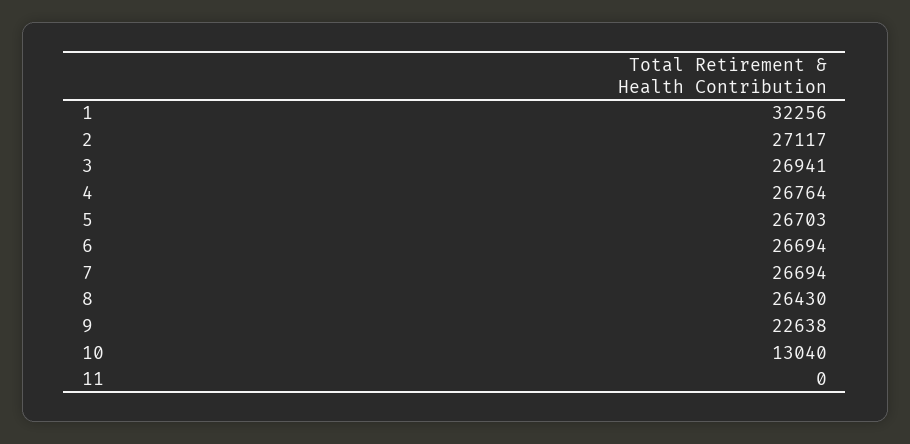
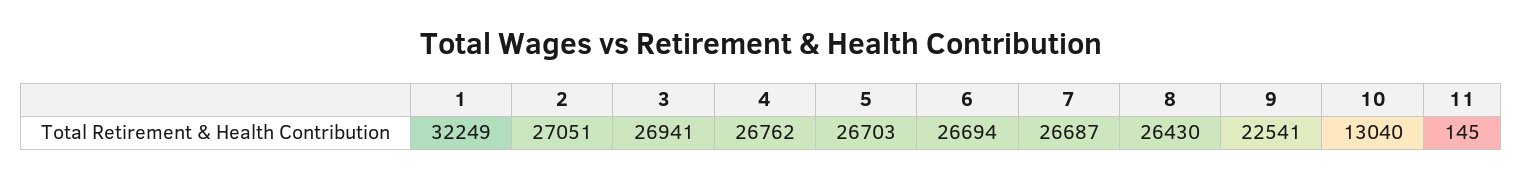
1: 32256 -> 32249
2: 27117 -> 27051
4: 26764 -> 26762
7: 26694 -> 26687
9: 22638 -> 22541
11: 0 -> 145

